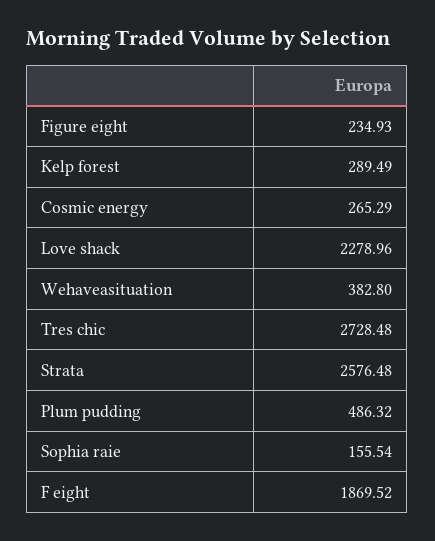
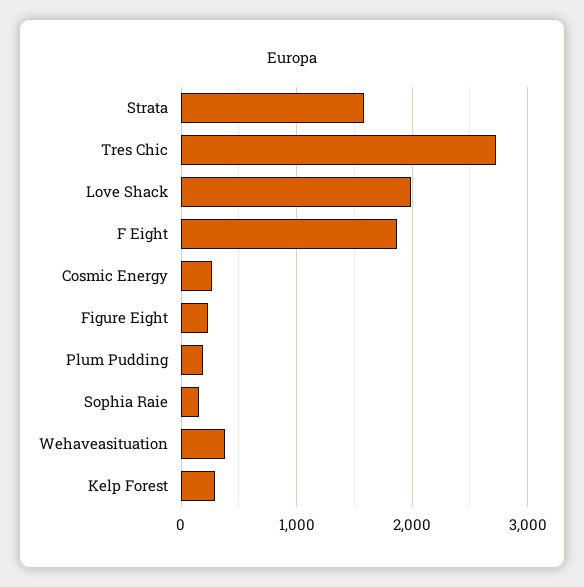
Love shack: 2278.96 -> 2000
Strata: 2576.48 -> 1600
Plum pudding: 486.32 -> 200

